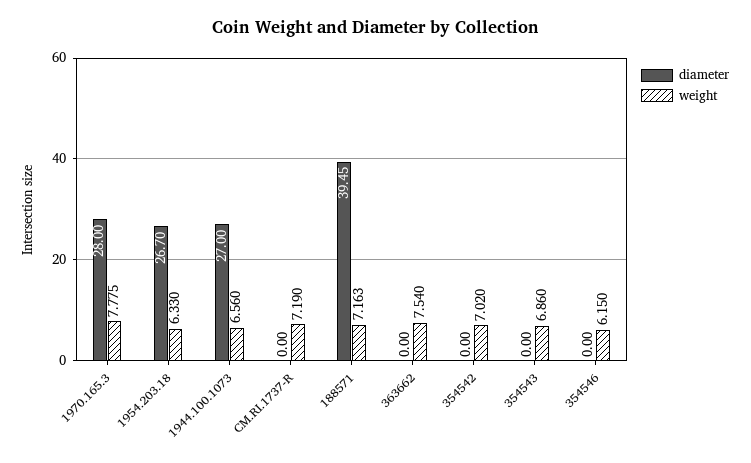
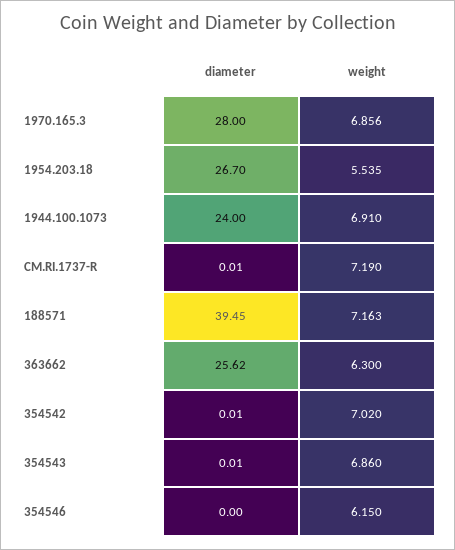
weight, 1970.165.3: 7.775 -> 6.856
weight, 1954.203.18: 6.33 -> 5.535
diameter, 1944.100.1073: 27 -> 24
weight, 1944.100.1073: 6.56 -> 6.91
diameter, CM.RI.1737-R: 0 -> 0.01
diameter, 363662: 0 -> 25.62
weight, 363662: 7.54 -> 6.3
diameter, 354542: 0 -> 0.01
diameter, 354543: 0 -> 0.01

